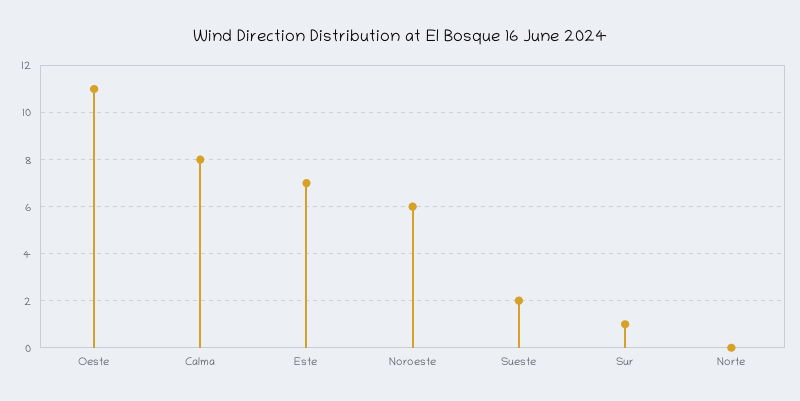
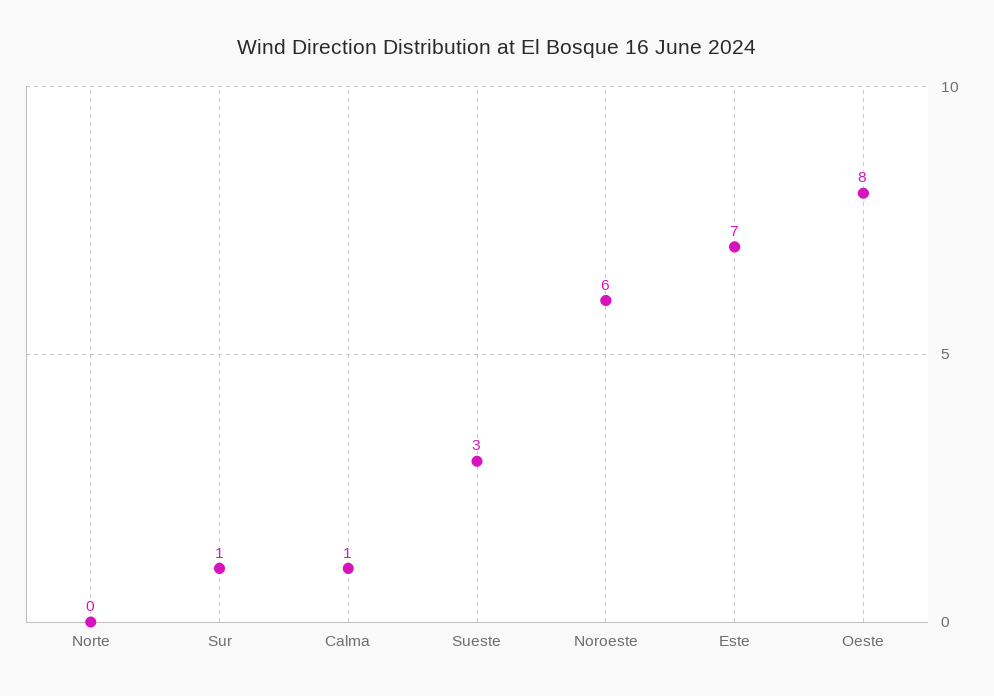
Oeste: 11 -> 8
Calma: 8 -> 1
Sueste: 2 -> 3

